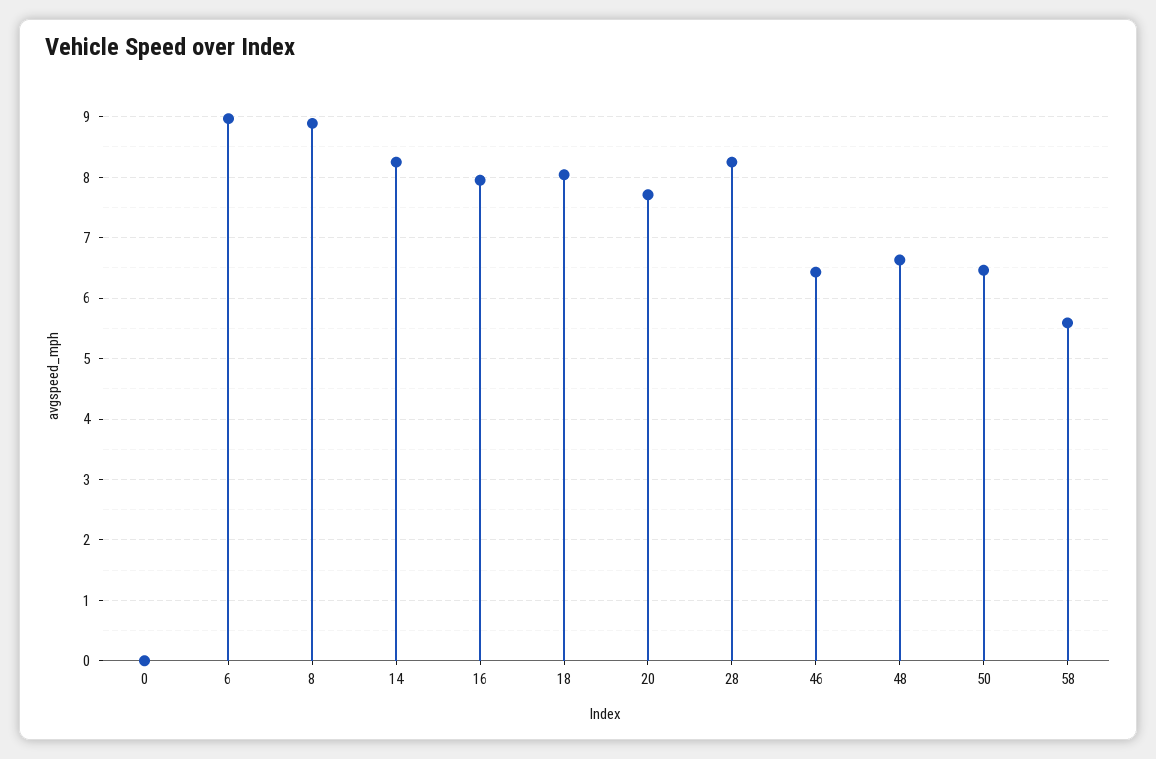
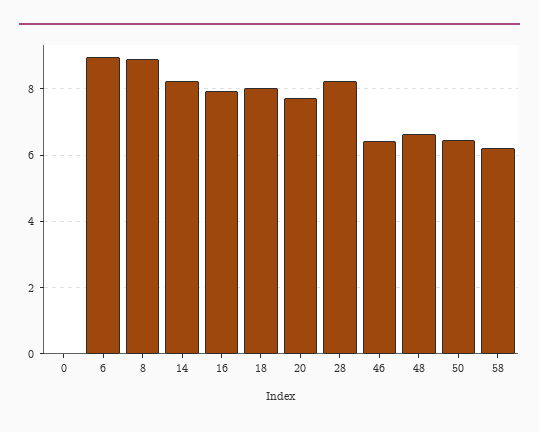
58: 5.6 -> 6.2

